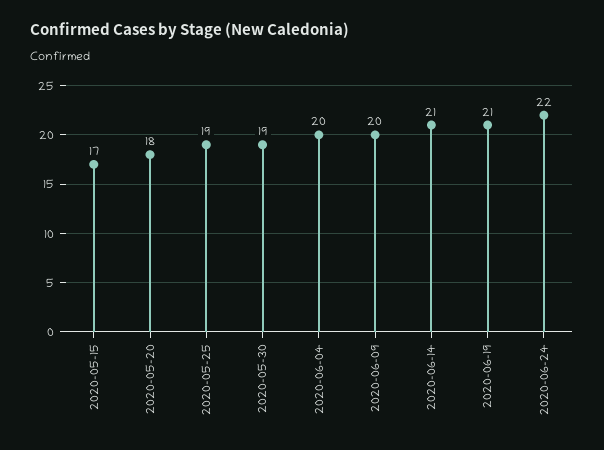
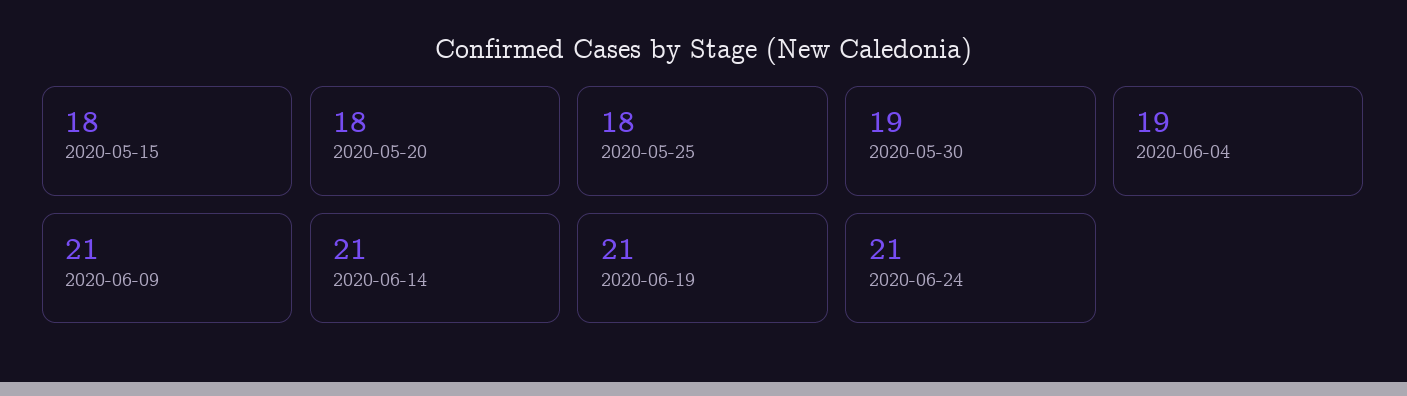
2020-05-15: 17 -> 18
2020-05-25: 19 -> 18
2020-06-04: 20 -> 19
2020-06-09: 20 -> 21
2020-06-24: 22 -> 21

